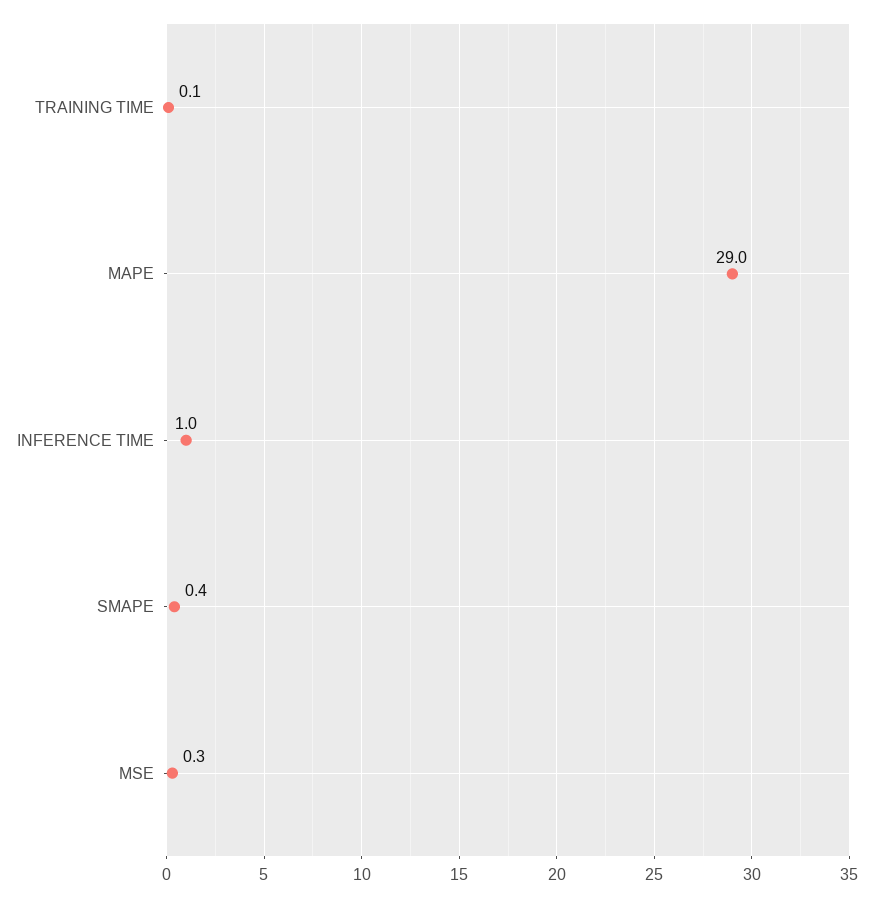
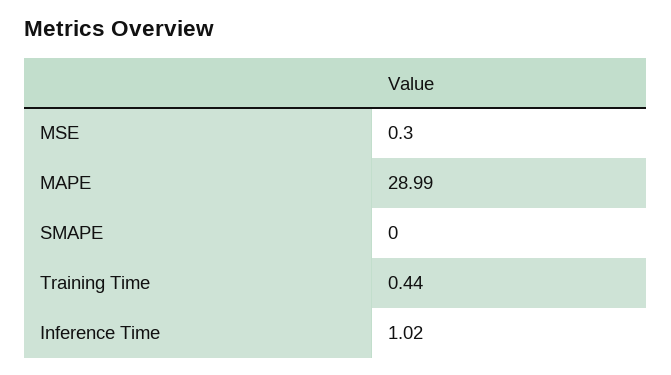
TRAINING TIME: 0.1 -> 0.44
SMAPE: 0.4 -> 0

